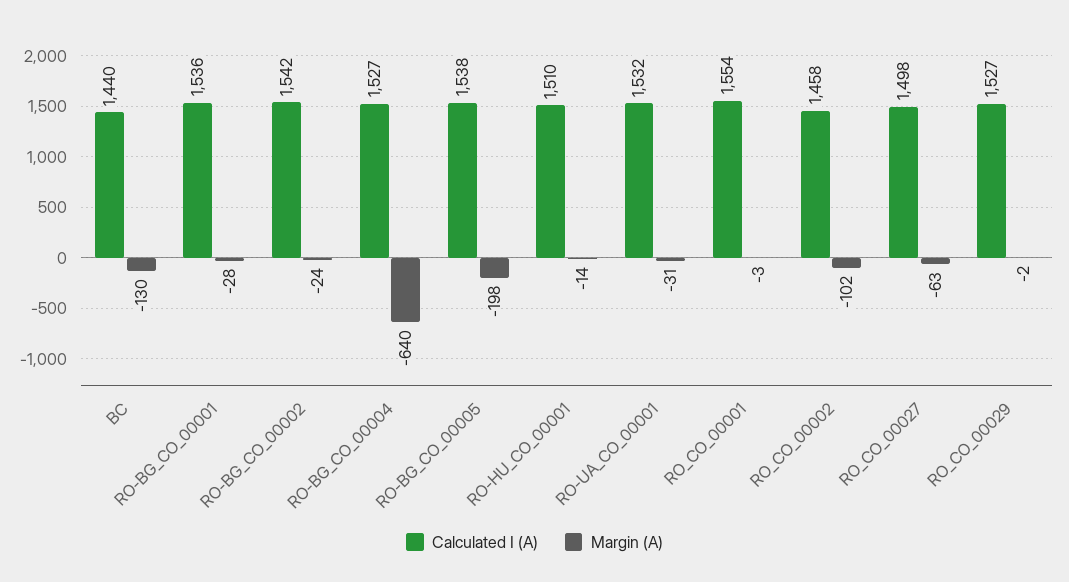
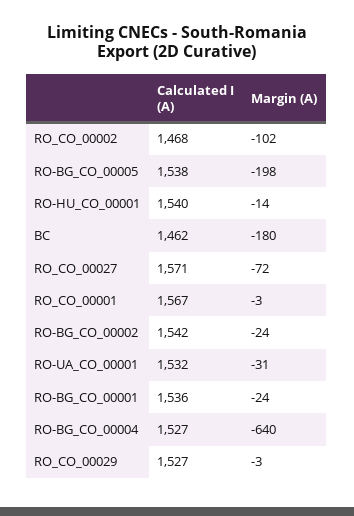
Calculated I (A), BC: 1440 -> 1462
Margin (A), BC: -130 -> -180
Margin (A), RO-BG_CO_00001: -28 -> -24
Calculated I (A), RO-HU_CO_00001: 1510 -> 1540
Calculated I (A), RO_CO_00001: 1554 -> 1567
Calculated I (A), RO_CO_00002: 1458 -> 1468
Calculated I (A), RO_CO_00027: 1498 -> 1571
Margin (A), RO_CO_00027: -63 -> -72
Margin (A), RO_CO_00029: -2 -> -3

